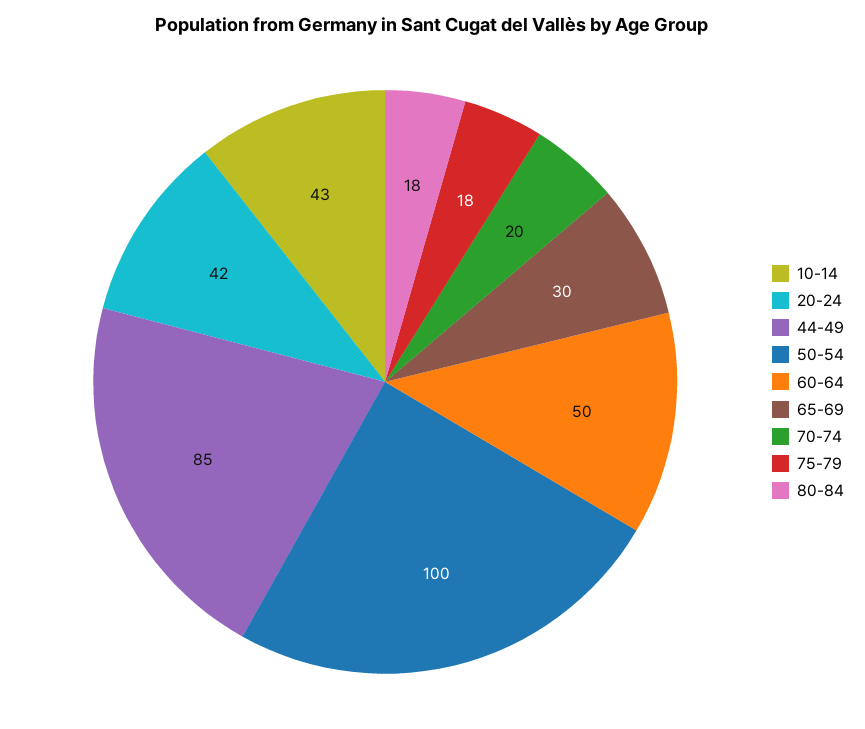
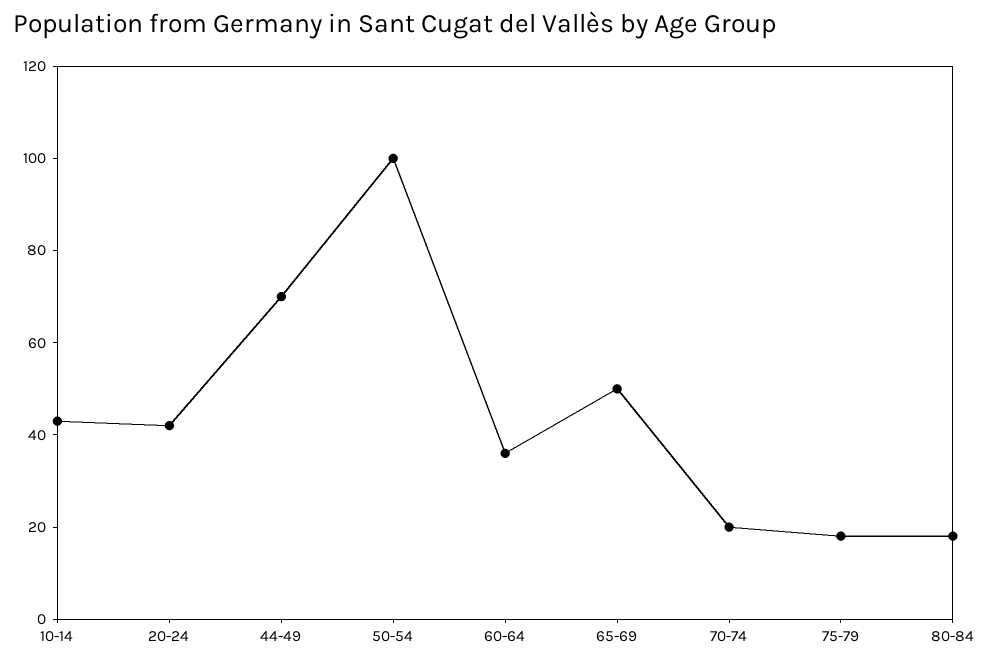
44-49: 85 -> 70
60-64: 50 -> 35
65-69: 30 -> 50

